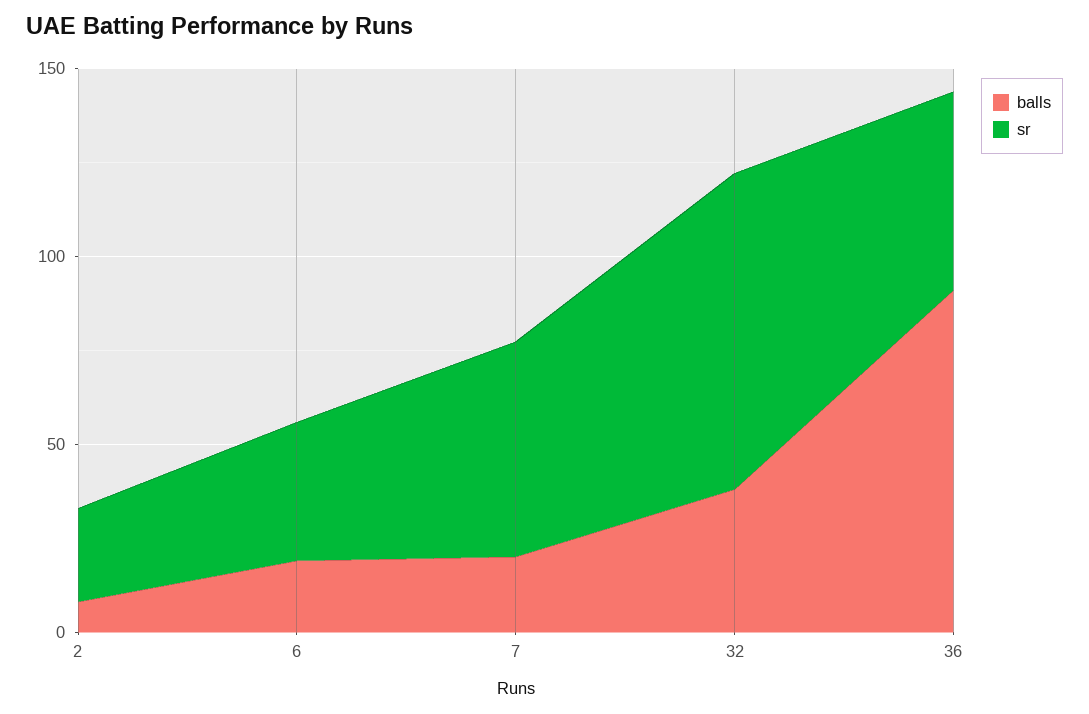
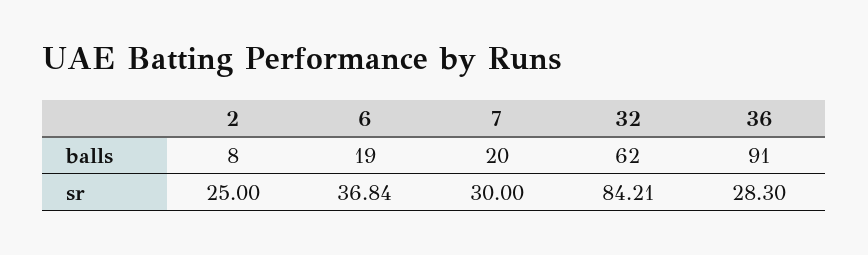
sr, 7: 60 -> 30
balls, 32: 40 -> 62
sr, 36: 50 -> 28.3

